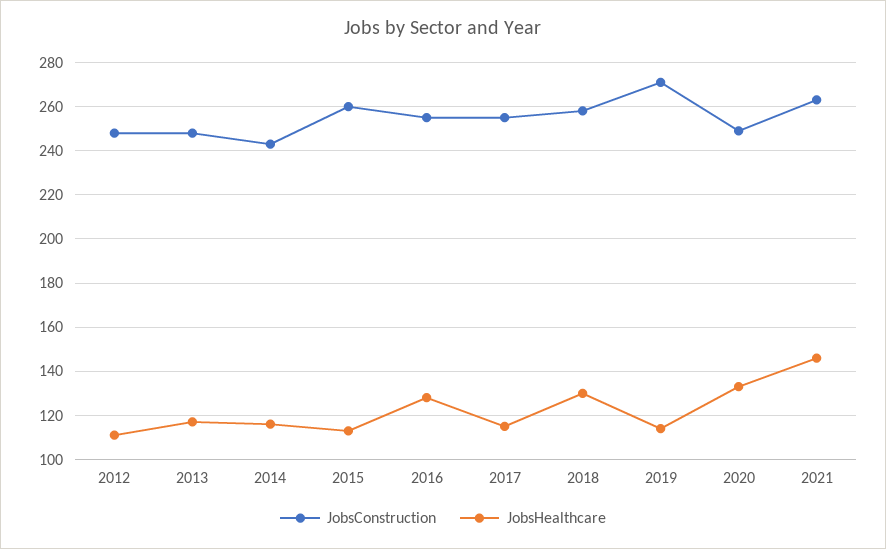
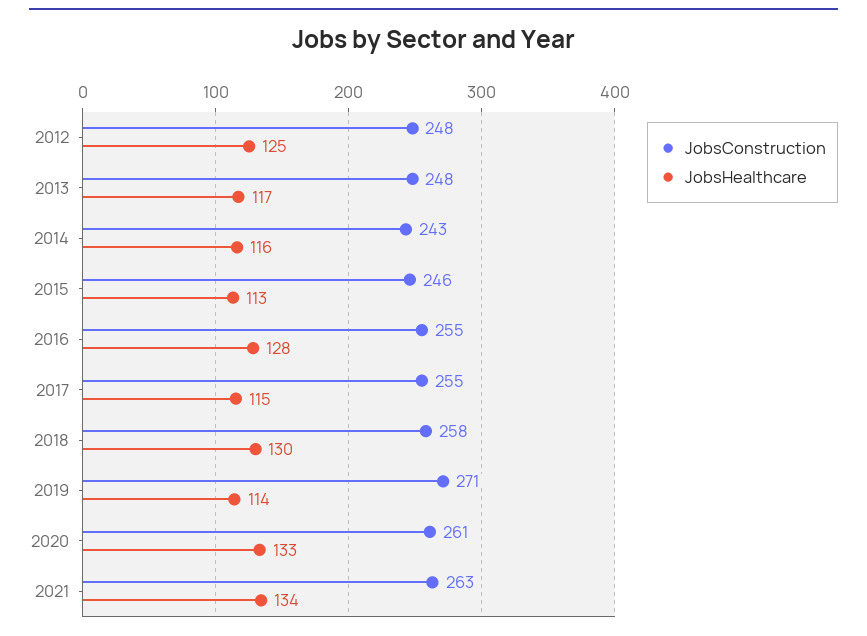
JobsHealthcare, 2012: 110 -> 125
JobsConstruction, 2015: 260 -> 246
JobsConstruction, 2020: 250 -> 261
JobsHealthcare, 2021: 145 -> 134

